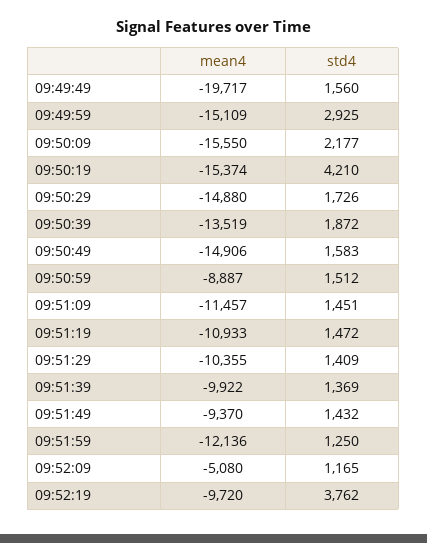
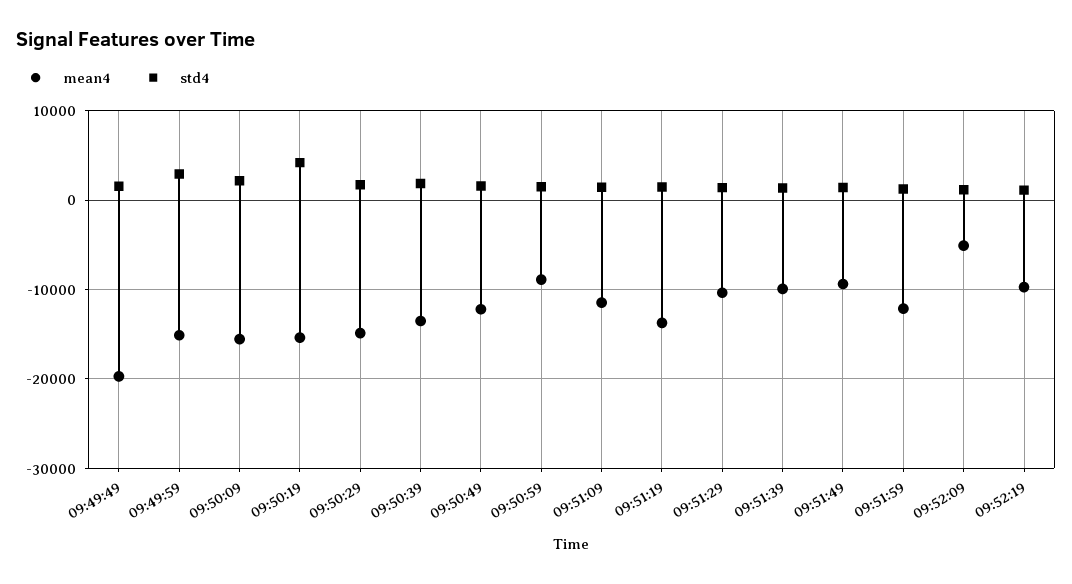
mean4, 09:50:49: -14906 -> -12000
mean4, 09:51:19: -10933 -> -14000
std4, 09:52:19: 3762 -> 1000

